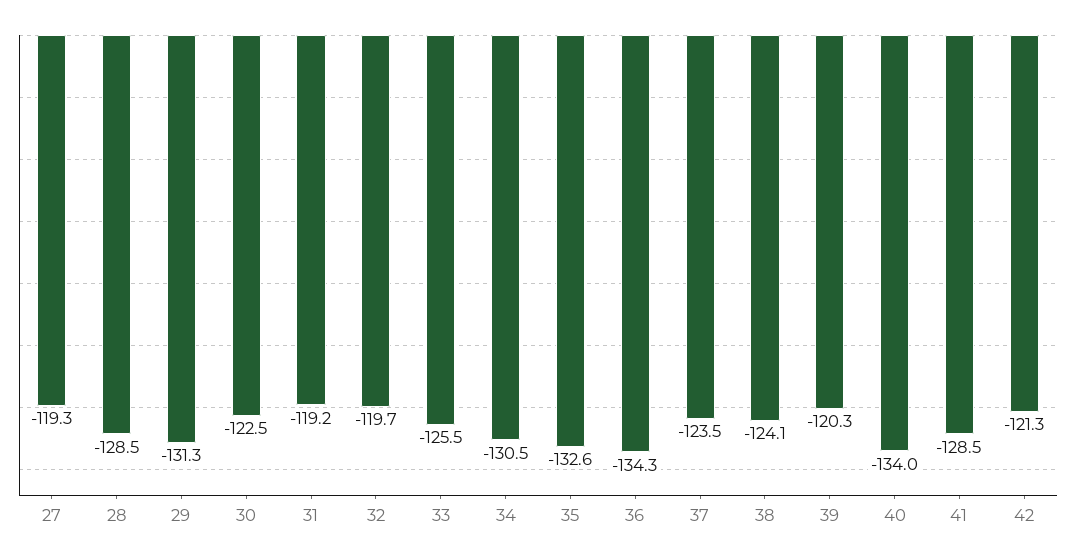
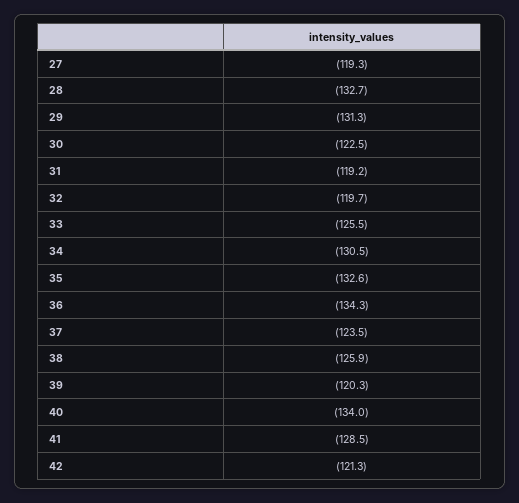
28: -128.5 -> -132.7
38: -124.1 -> -125.9

